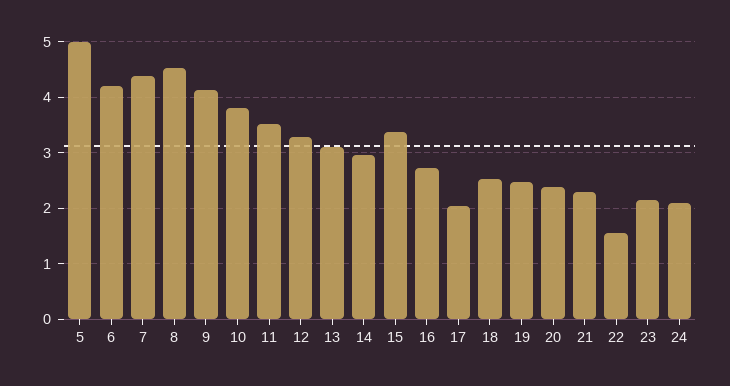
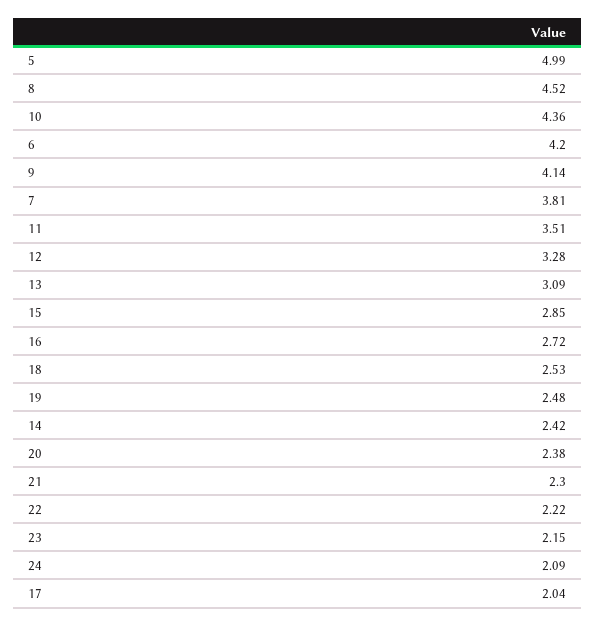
7: 4.4 -> 3.81
10: 3.8 -> 4.36
14: 3 -> 2.42
15: 3.4 -> 2.85
22: 1.6 -> 2.22

